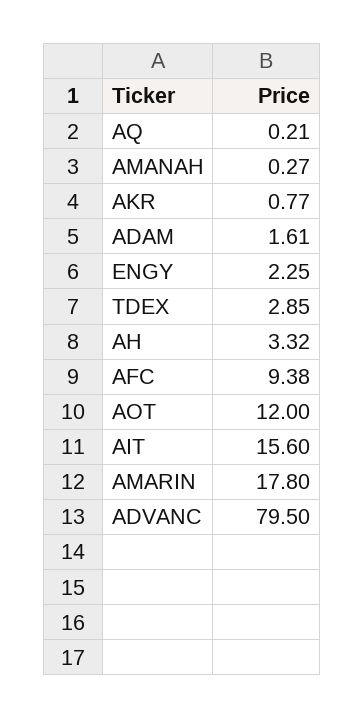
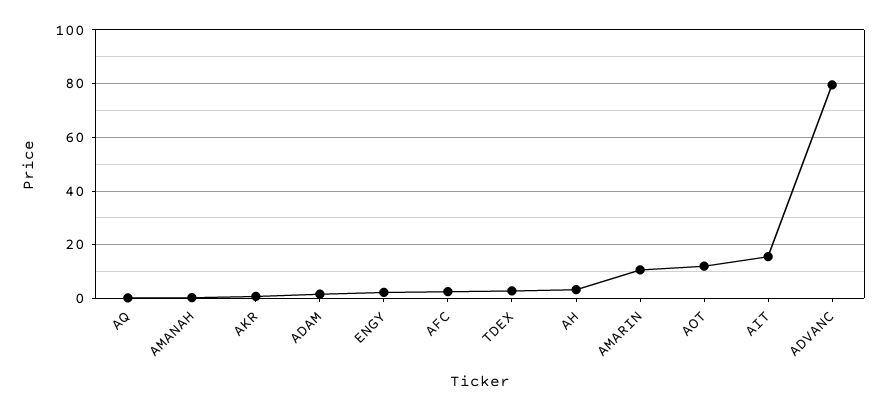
AFC: 9.38 -> 2.5
AMARIN: 17.8 -> 10

